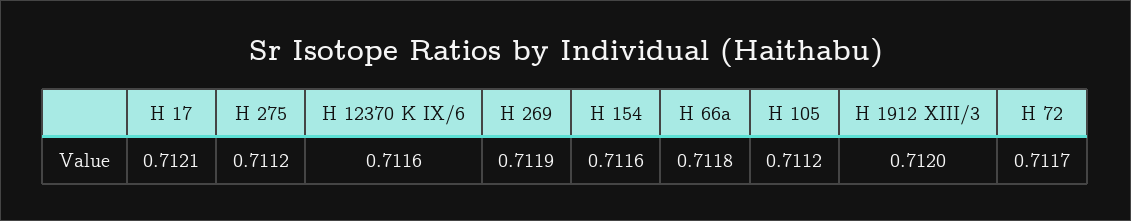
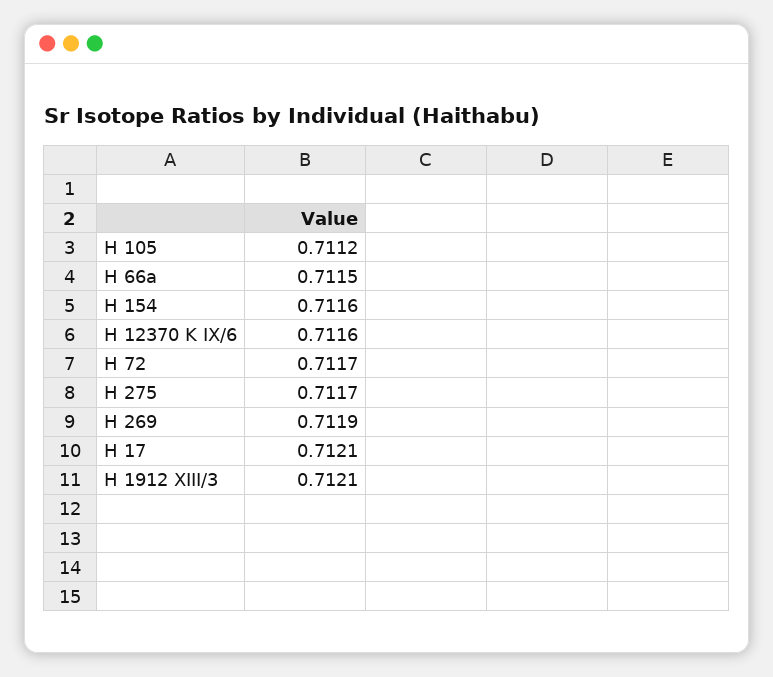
H 275: 0.7112 -> 0.7117
H 66a: 0.7118 -> 0.7115
H 1912 XIII/3: 0.712 -> 0.7121

